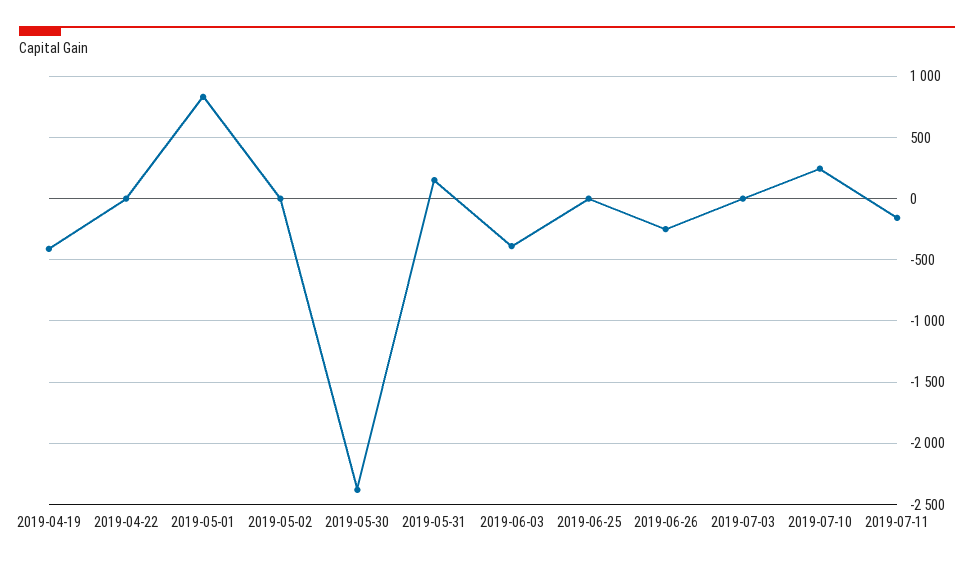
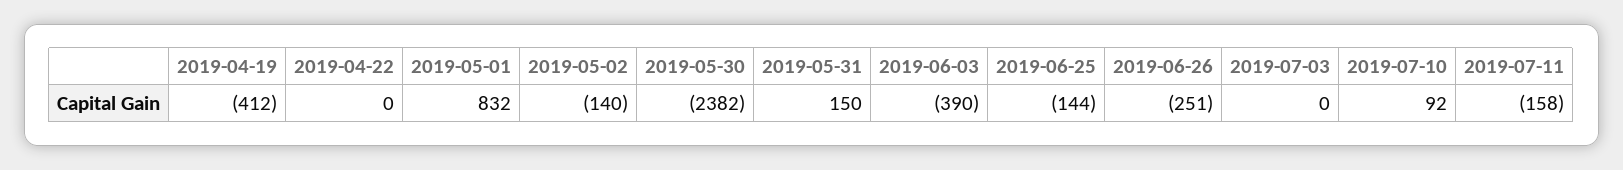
2019-05-02: 0 -> -140
2019-06-25: 0 -> -144
2019-07-10: 250 -> 92

